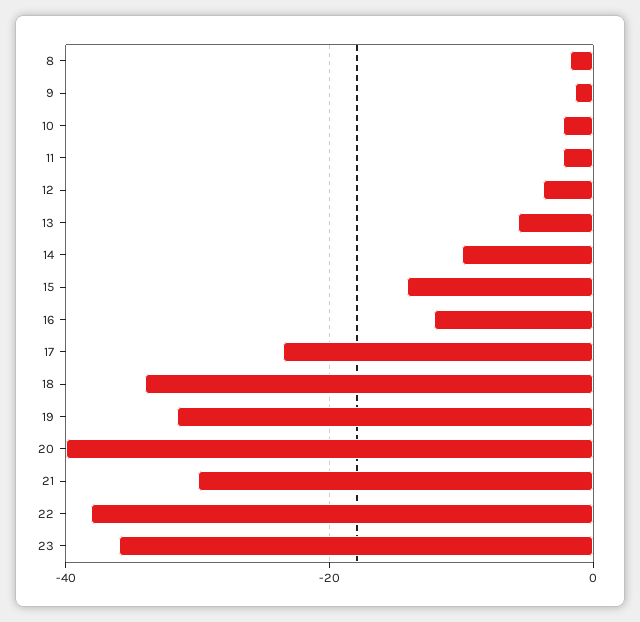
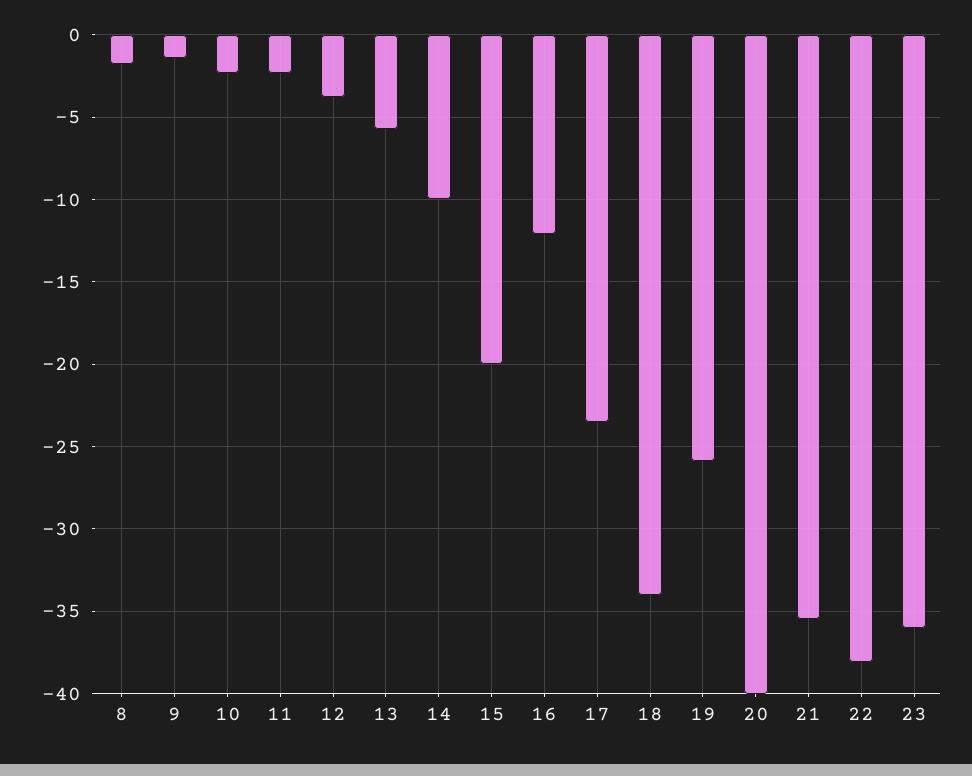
15: -14 -> -20
19: -32 -> -26
21: -30 -> -35.5

